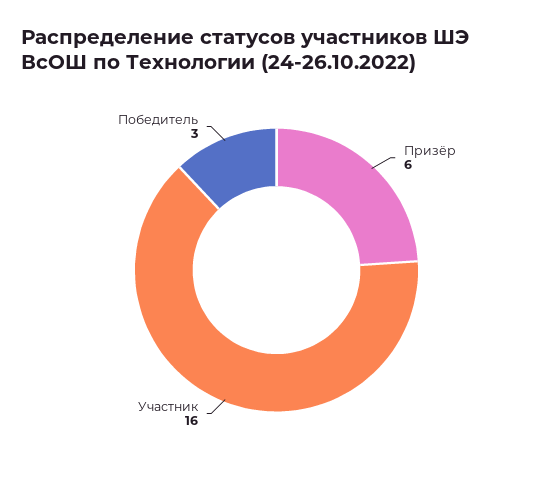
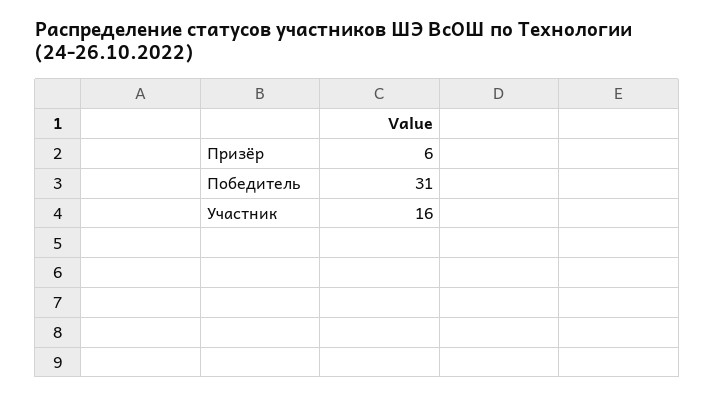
Победитель: 3 -> 31

